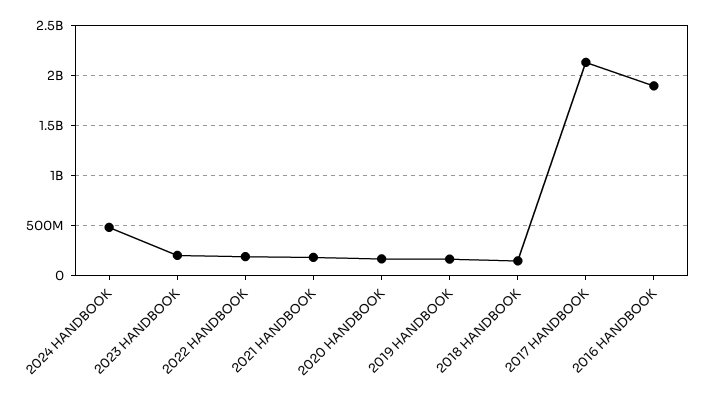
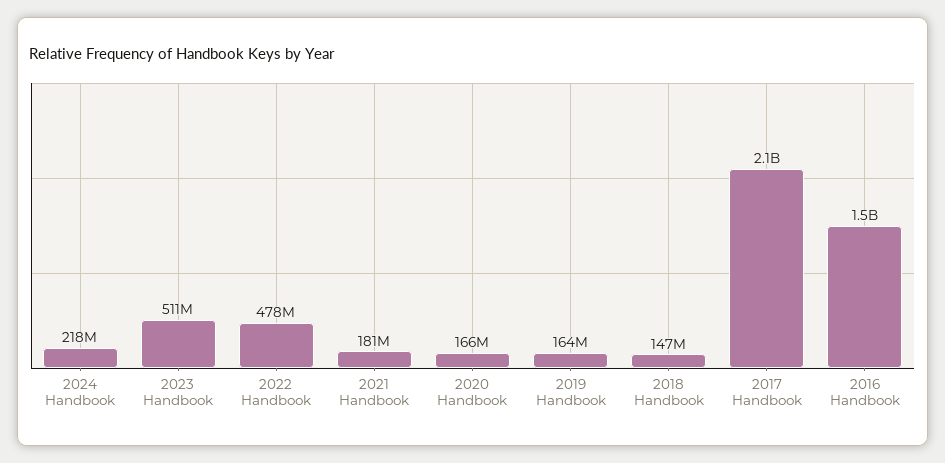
2024 HANDBOOK: 500000000 -> 218000000
2023 HANDBOOK: 200000000 -> 511000000
2022 HANDBOOK: 200000000 -> 478000000
2016 HANDBOOK: 1900000000 -> 1500000000

